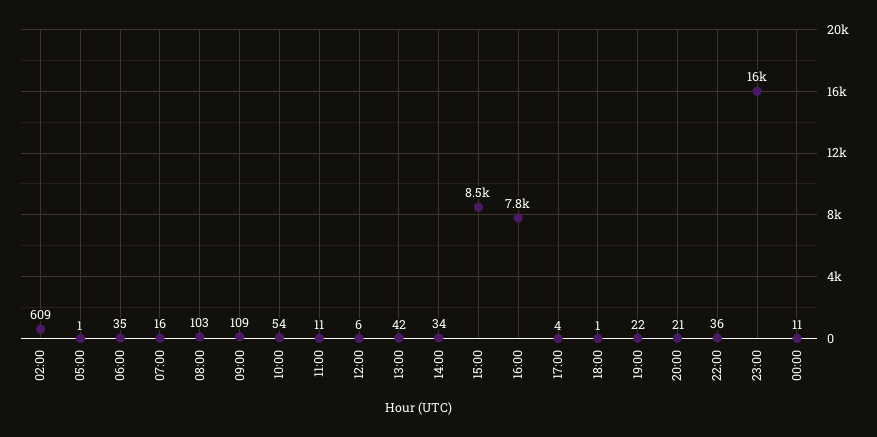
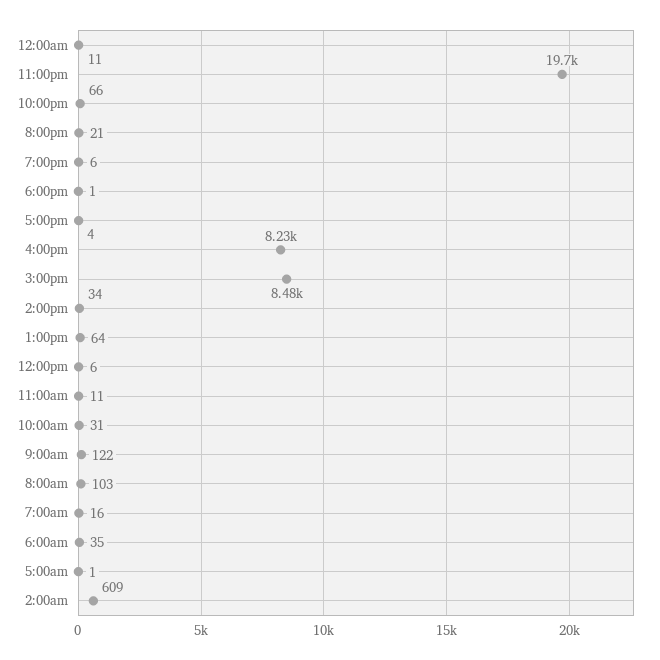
09:00: 109 -> 122
10:00: 54 -> 31
13:00: 42 -> 64
16:00: 7800 -> 8230
19:00: 22 -> 6
22:00: 36 -> 66
23:00: 16000 -> 19700

